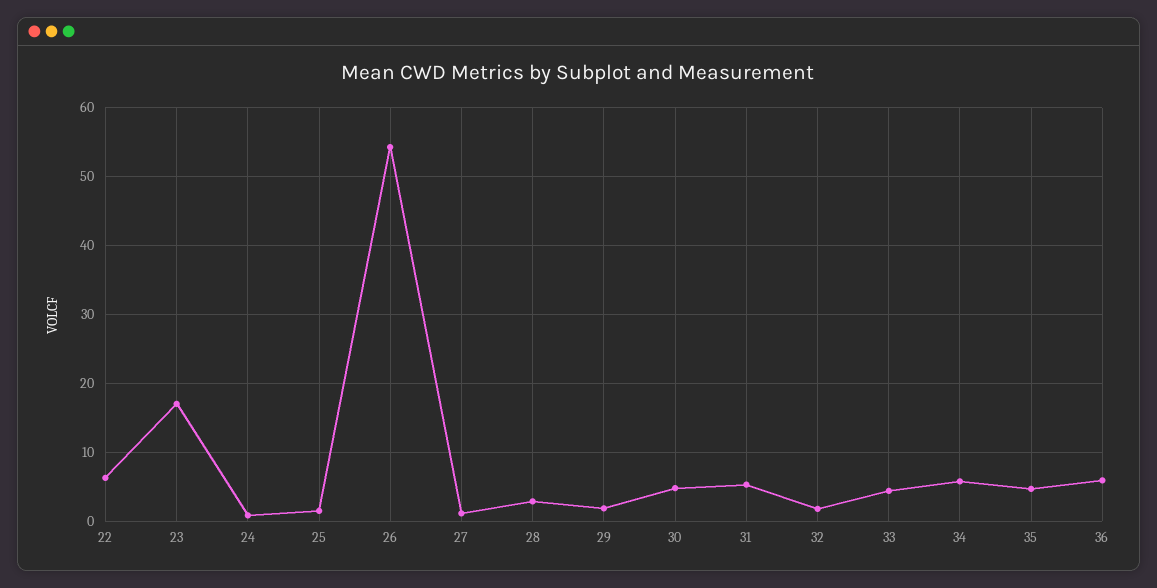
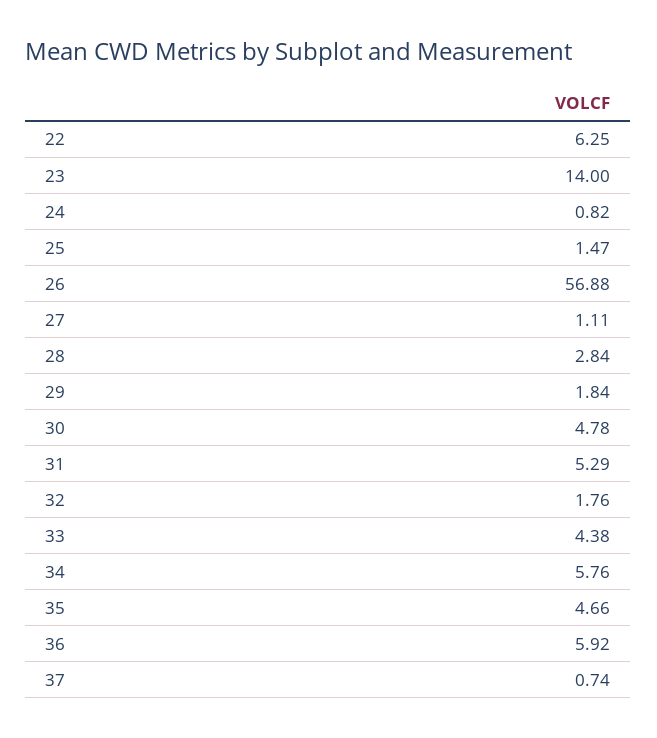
23: 17 -> 14
26: 54 -> 56.88
37: none -> 0.74

